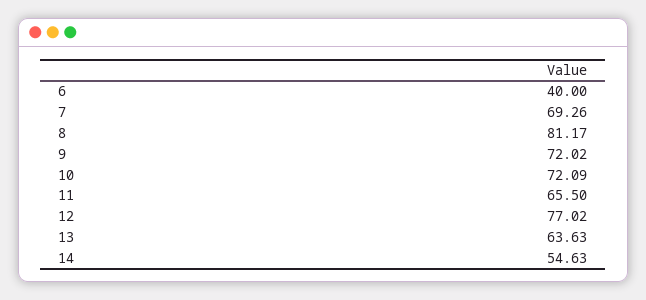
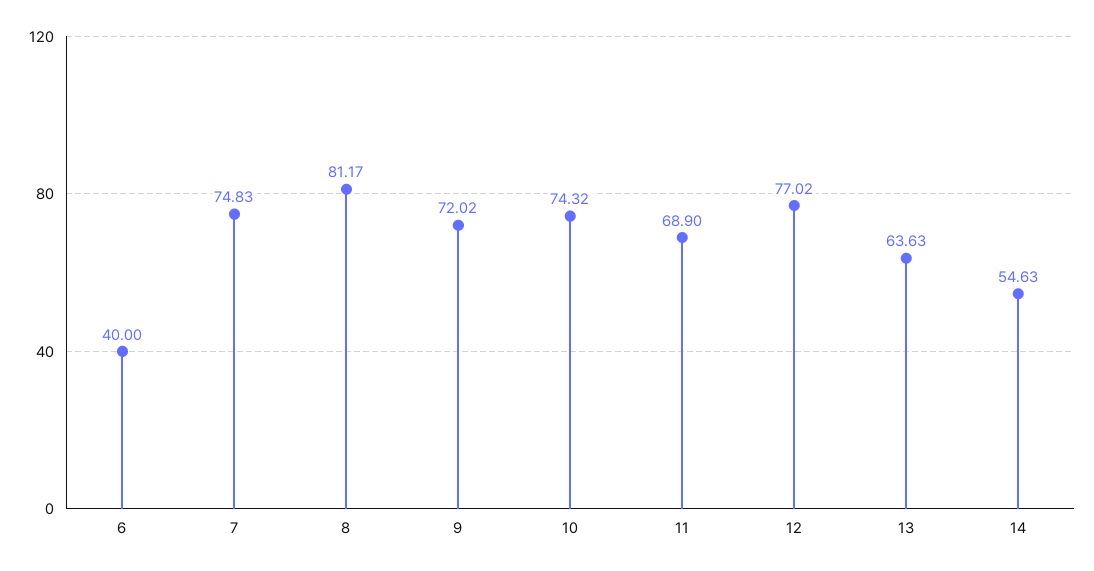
7: 69.26 -> 74.83
10: 72.09 -> 74.32
11: 65.5 -> 68.9

